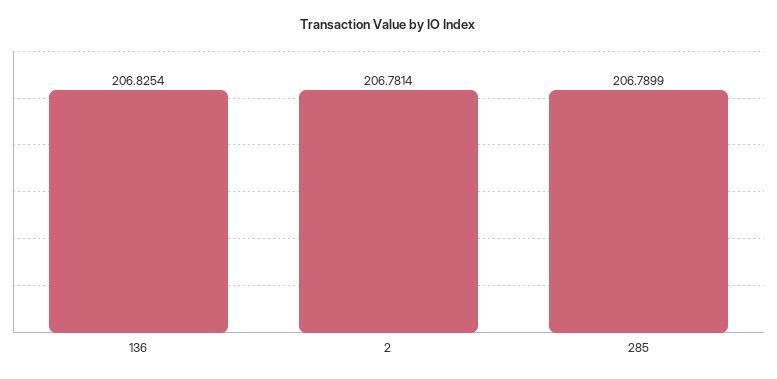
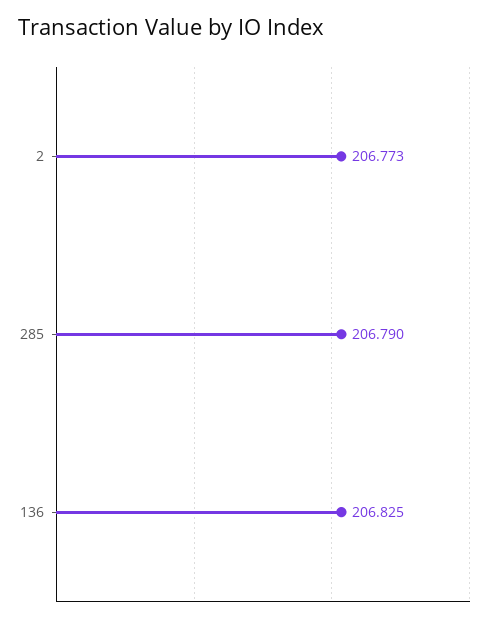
2: 206.7814 -> 206.773

